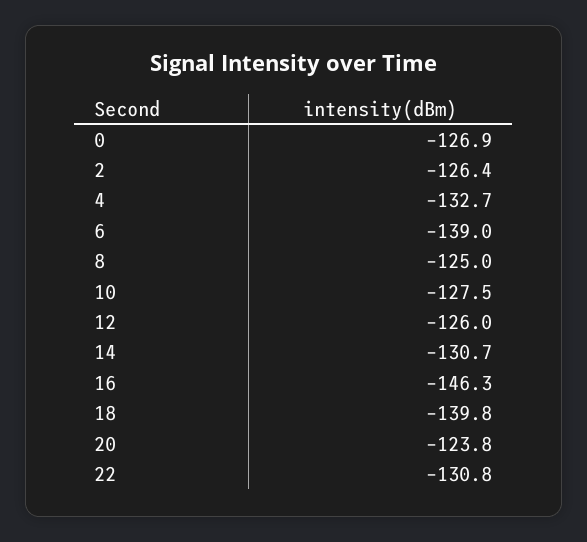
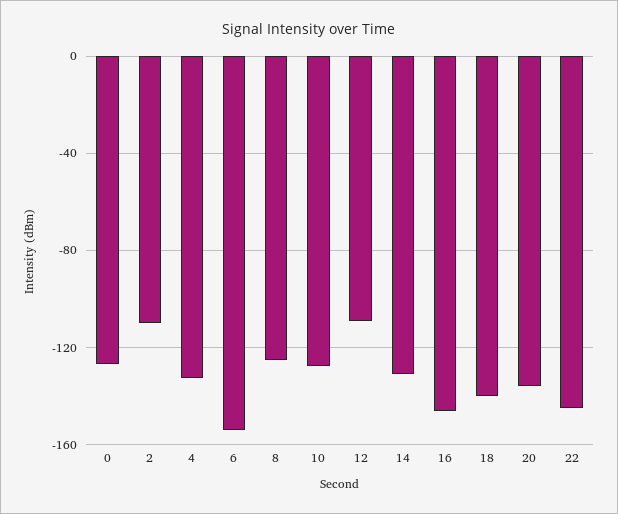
2: -126.4 -> -110
6: -139 -> -155
12: -126 -> -110
20: -123.8 -> -135
22: -130.8 -> -145

